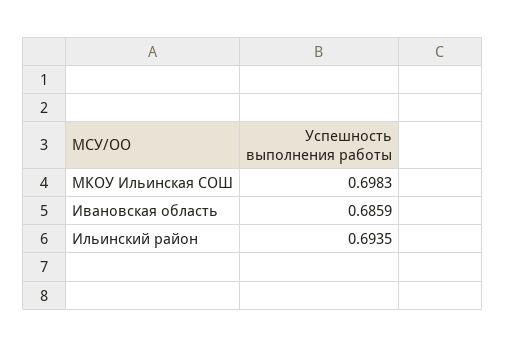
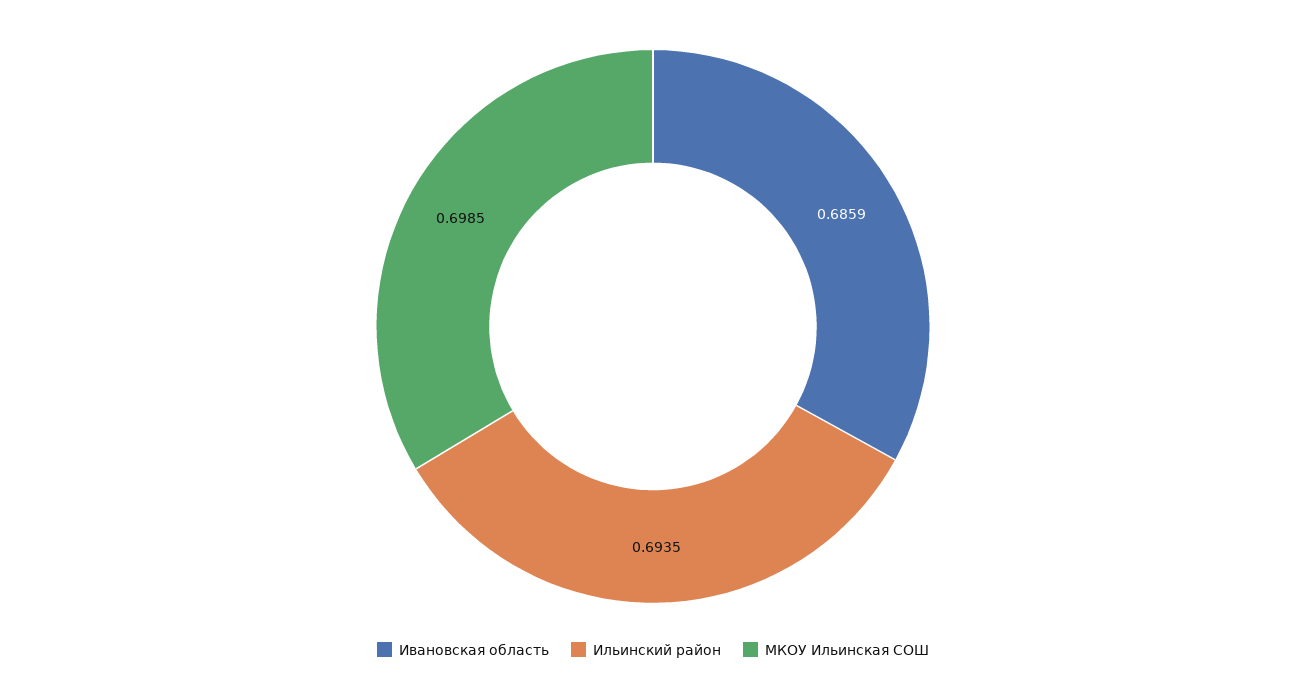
МКОУ Ильинская СОШ: 0.6983 -> 0.6985

